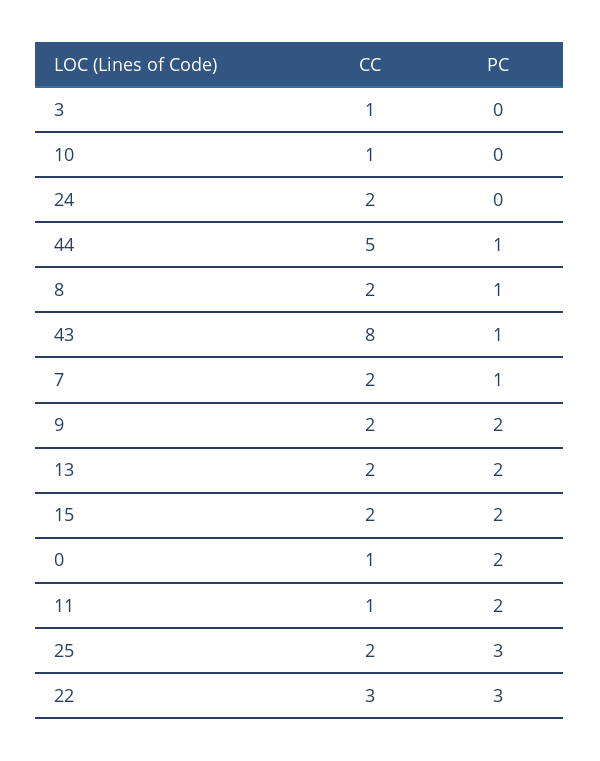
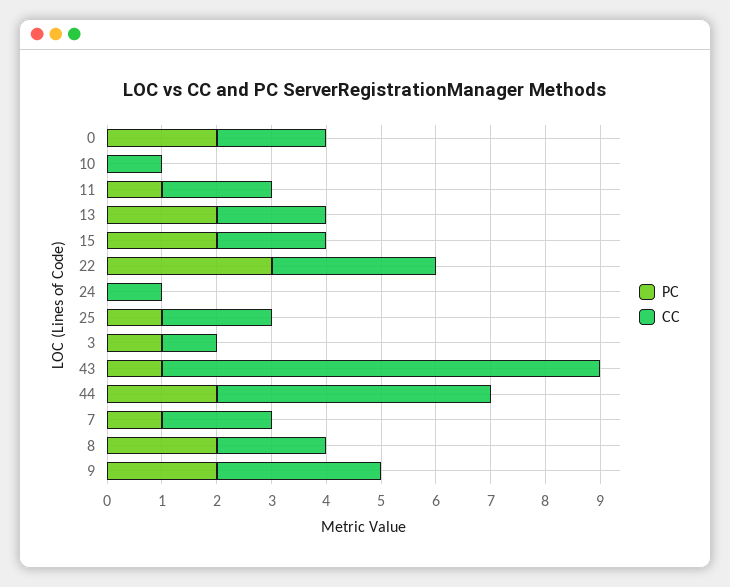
PC, 3: 0 -> 1
CC, 24: 2 -> 1
PC, 44: 1 -> 2
PC, 8: 1 -> 2
CC, 9: 2 -> 3
CC, 0: 1 -> 2
CC, 11: 1 -> 2
PC, 11: 2 -> 1
PC, 25: 3 -> 1

